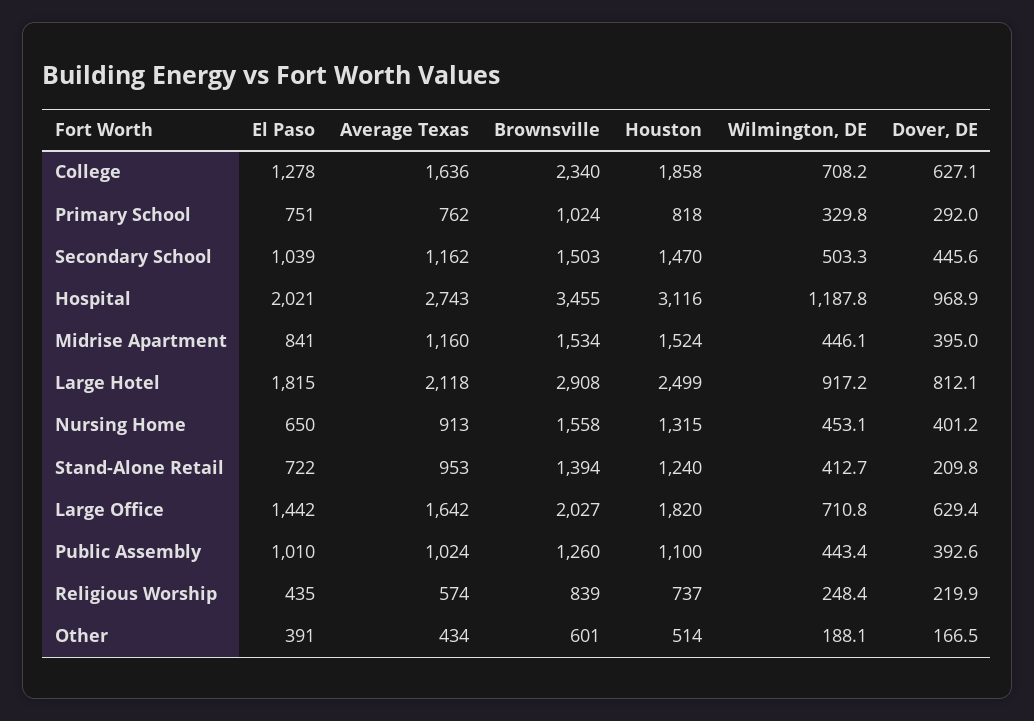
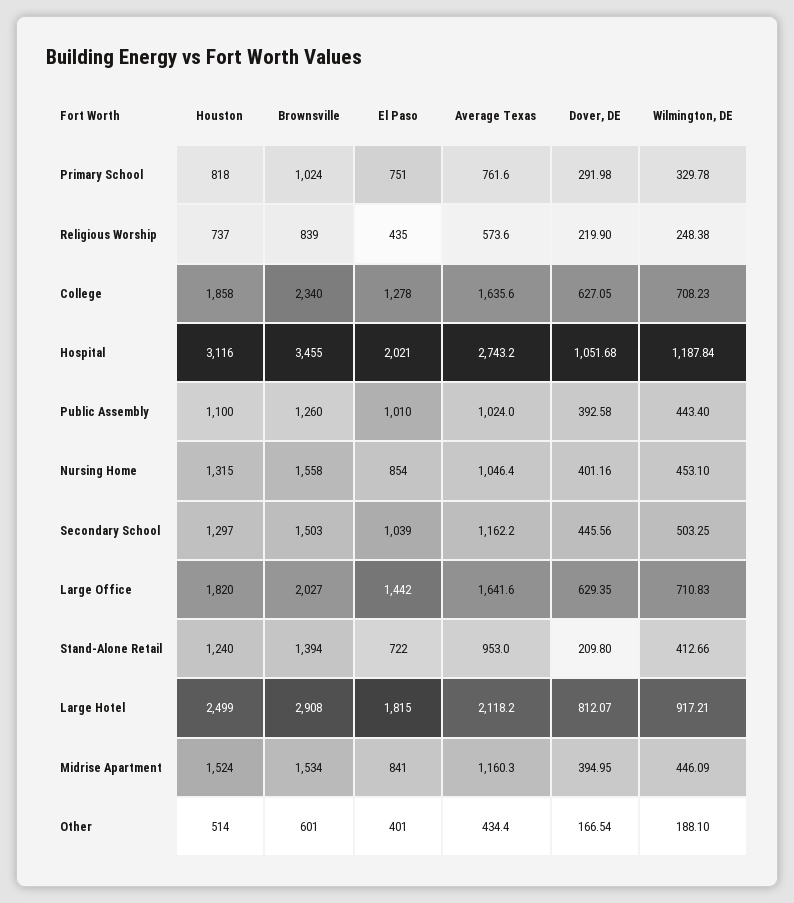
Houston, Secondary School: 1470 -> 1297
Dover, DE, Hospital: 968.9 -> 1051.68
El Paso, Nursing Home: 650 -> 854
Average Texas, Nursing Home: 913 -> 1046.4
El Paso, Other: 391 -> 401

